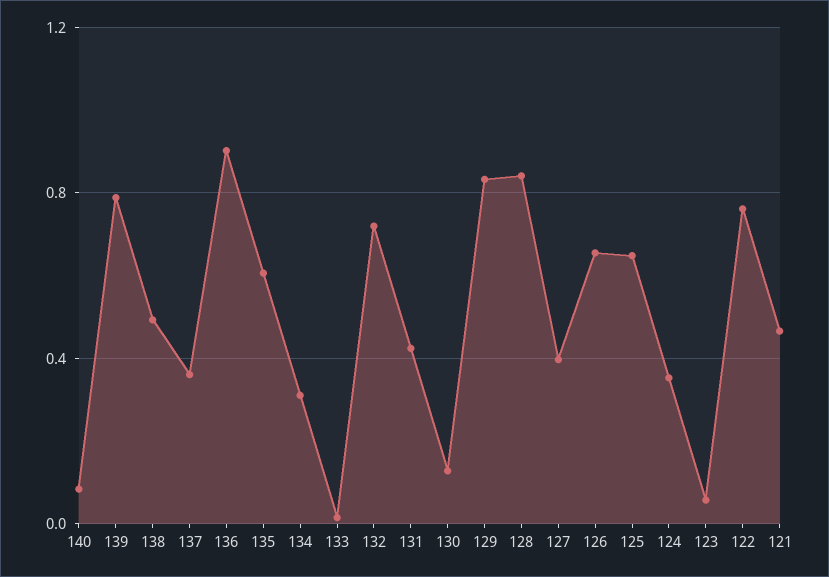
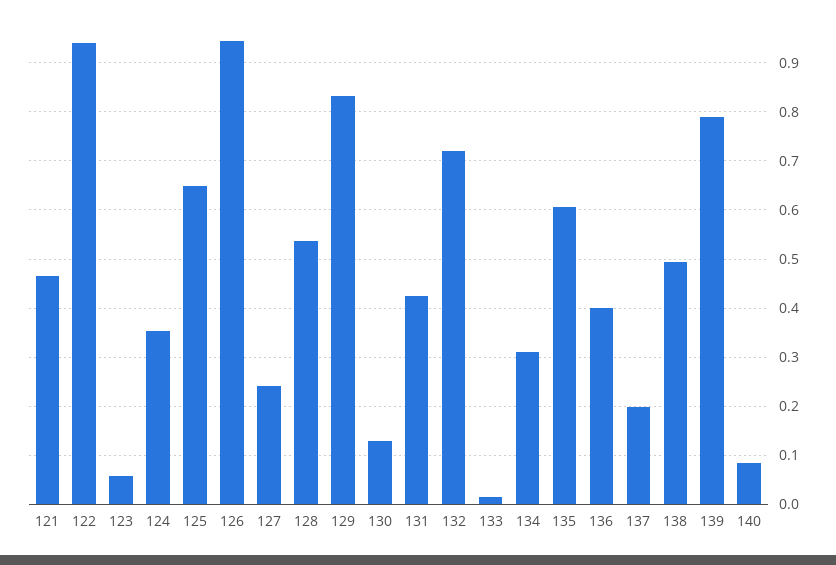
137: 0.35 -> 0.2
136: 0.9 -> 0.4
128: 0.85 -> 0.54
127: 0.4 -> 0.24
126: 0.65 -> 0.94
122: 0.75 -> 0.94

